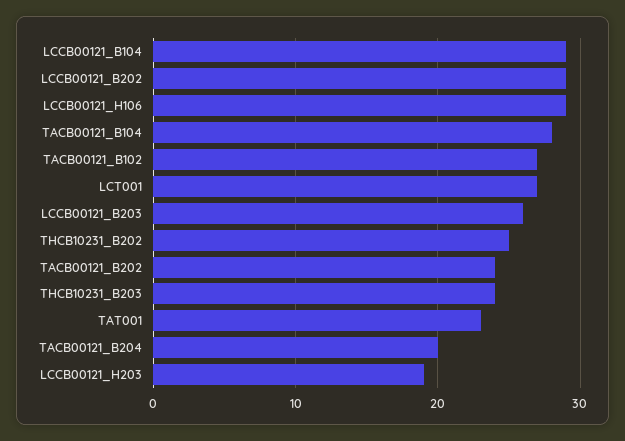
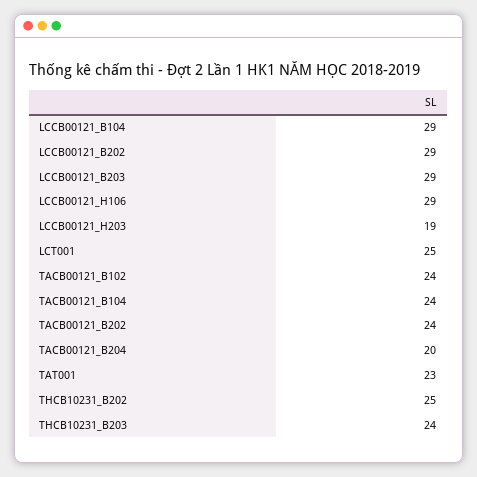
TACB00121_B104: 28 -> 24
TACB00121_B102: 27 -> 24
LCT001: 27 -> 25
LCCB00121_B203: 26 -> 29

